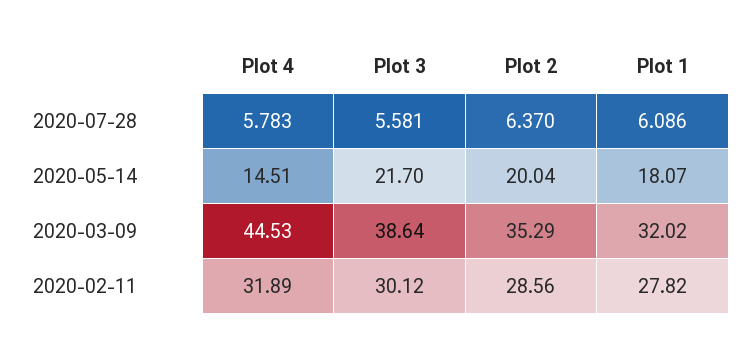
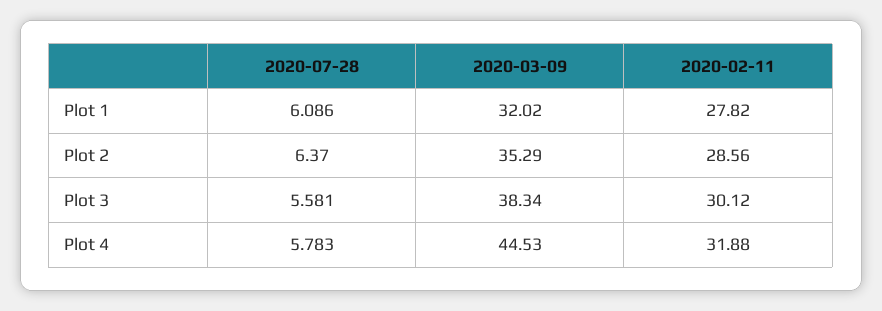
Plot 4, 2020-05-14: 14.51 -> none
Plot 3, 2020-05-14: 21.7 -> none
Plot 2, 2020-05-14: 20.04 -> none
Plot 1, 2020-05-14: 18.07 -> none
Plot 3, 2020-03-09: 38.64 -> 38.34
Plot 4, 2020-02-11: 31.89 -> 31.88

